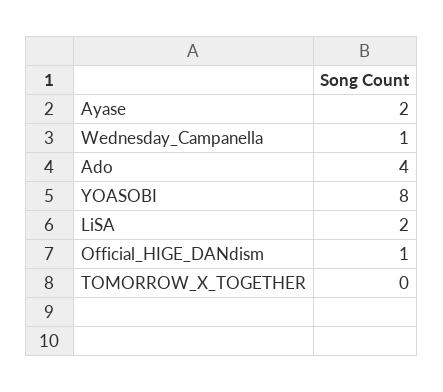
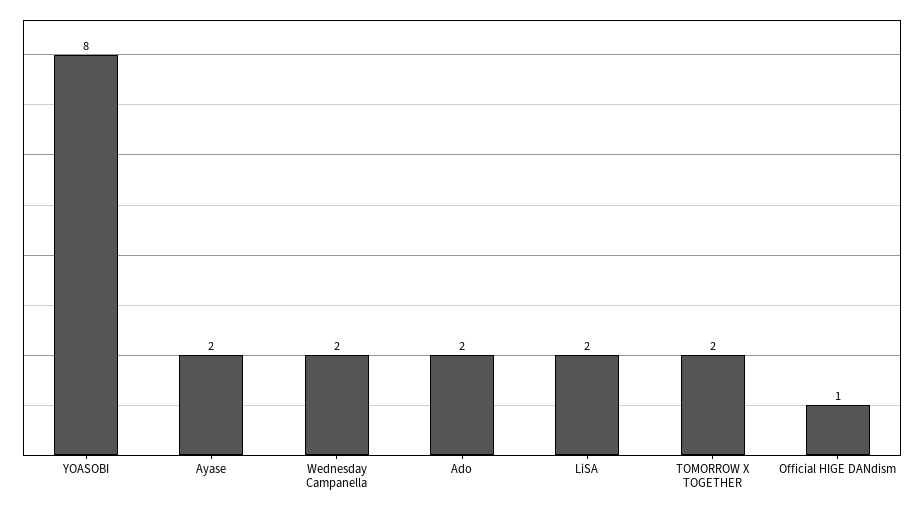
Wednesday_Campanella: 1 -> 2
Ado: 4 -> 2
TOMORROW_X_TOGETHER: 0 -> 2

